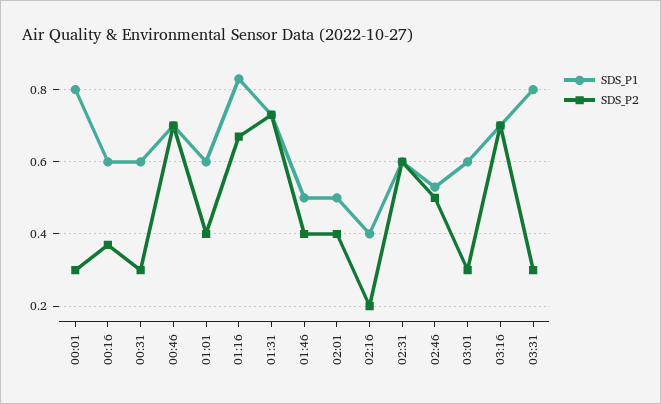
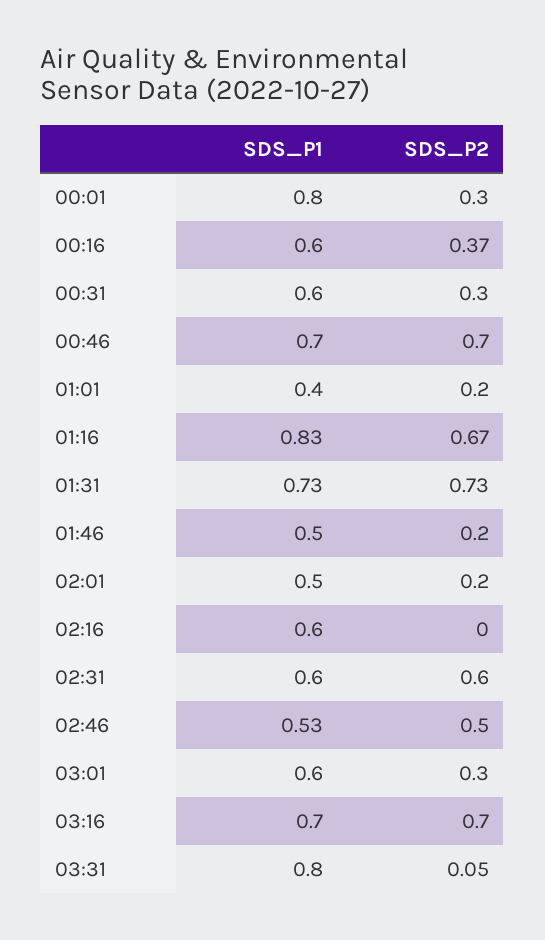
SDS_P1, 01:01: 0.6 -> 0.4
SDS_P2, 01:01: 0.4 -> 0.2
SDS_P2, 01:46: 0.4 -> 0.2
SDS_P2, 02:01: 0.4 -> 0.2
SDS_P1, 02:16: 0.4 -> 0.6
SDS_P2, 02:16: 0.2 -> 0
SDS_P2, 03:31: 0.3 -> 0.05

